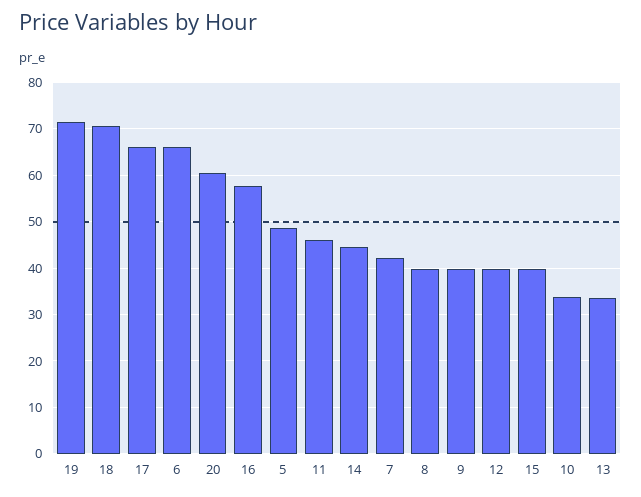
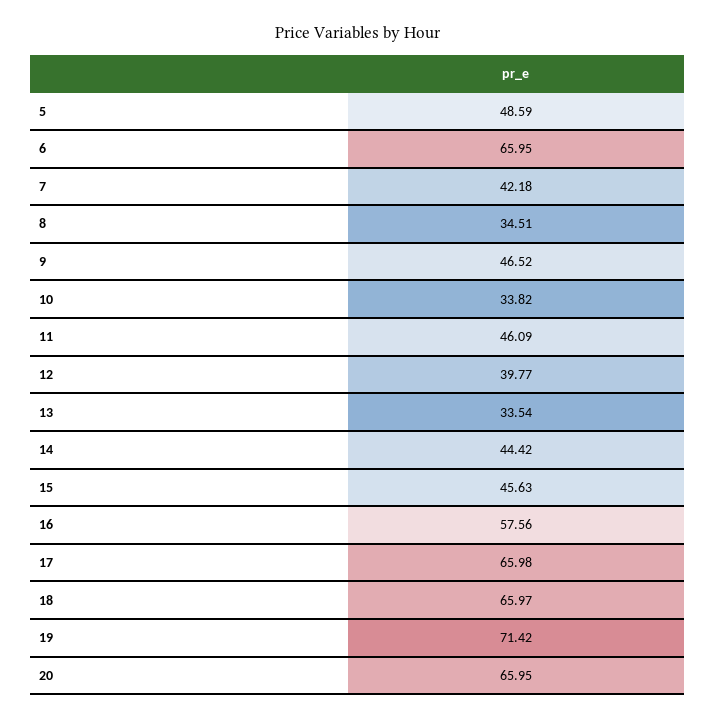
18: 70 -> 65.97
20: 60 -> 65.95
8: 40 -> 34.51
9: 40 -> 46.52
15: 40 -> 45.63

